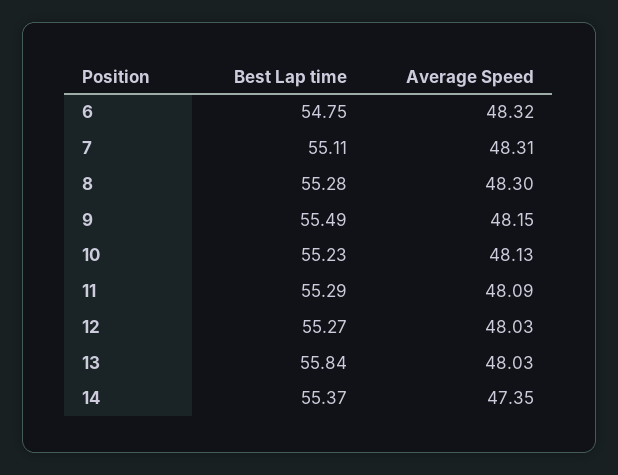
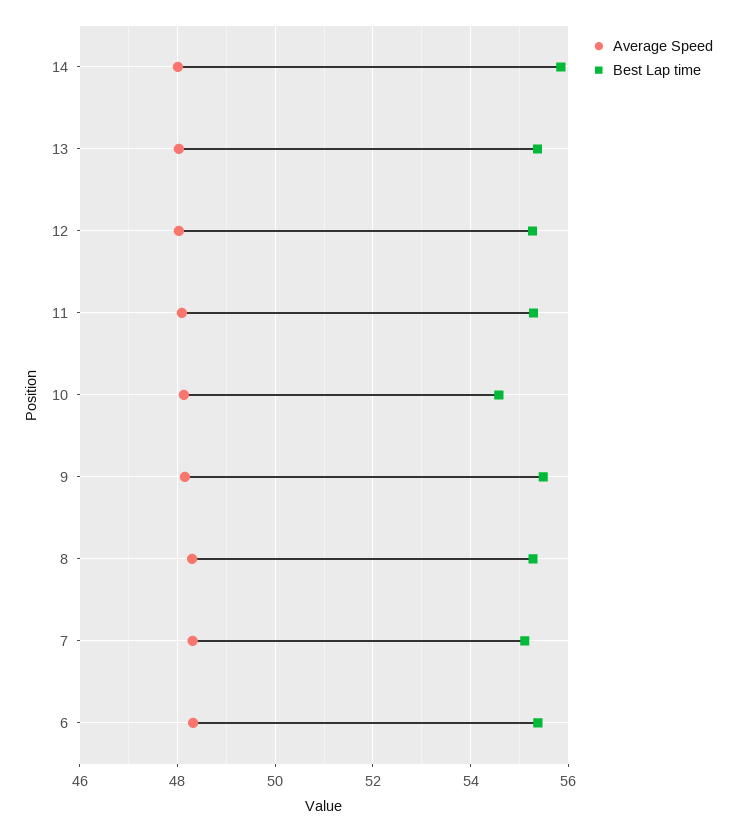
Best Lap time, 6: 54.75 -> 55.4
Best Lap time, 10: 55.23 -> 54.6
Best Lap time, 13: 55.84 -> 55.4
Best Lap time, 14: 55.37 -> 55.8
Average Speed, 14: 47.35 -> 48

